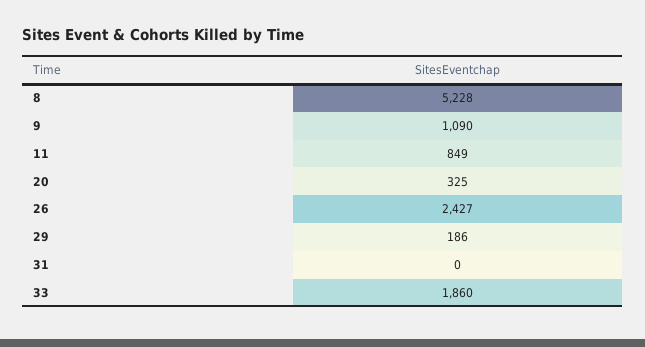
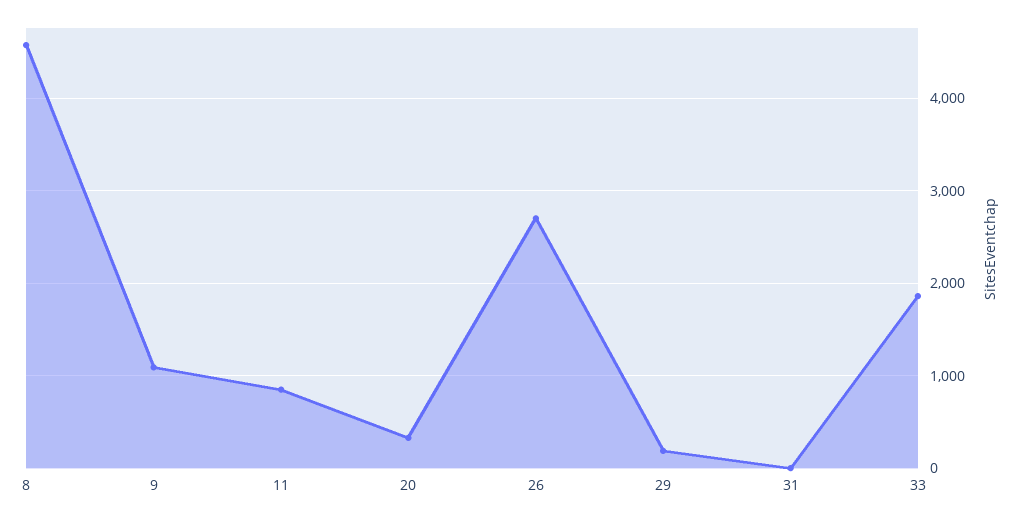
8: 5228 -> 4600
26: 2427 -> 2700

